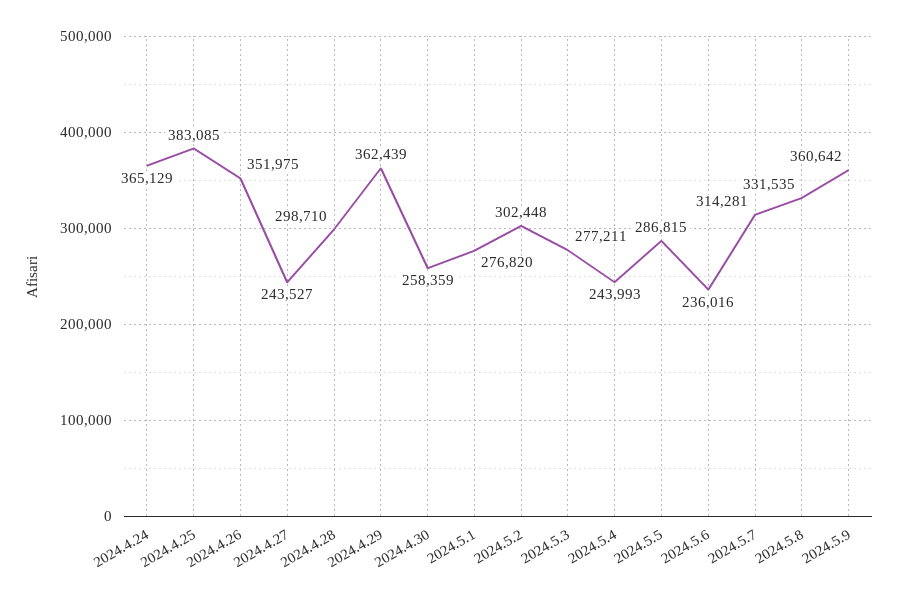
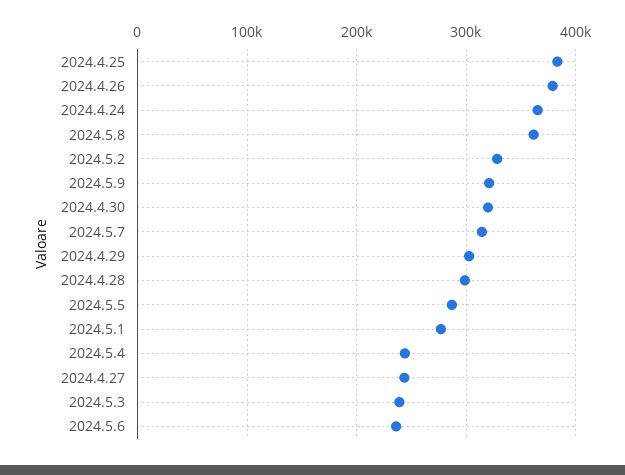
2024.4.26: 351975 -> 380000
2024.4.29: 362439 -> 300000
2024.4.30: 258359 -> 320000
2024.5.2: 302448 -> 330000
2024.5.3: 277211 -> 240000
2024.5.8: 331535 -> 360000
2024.5.9: 360642 -> 320000

